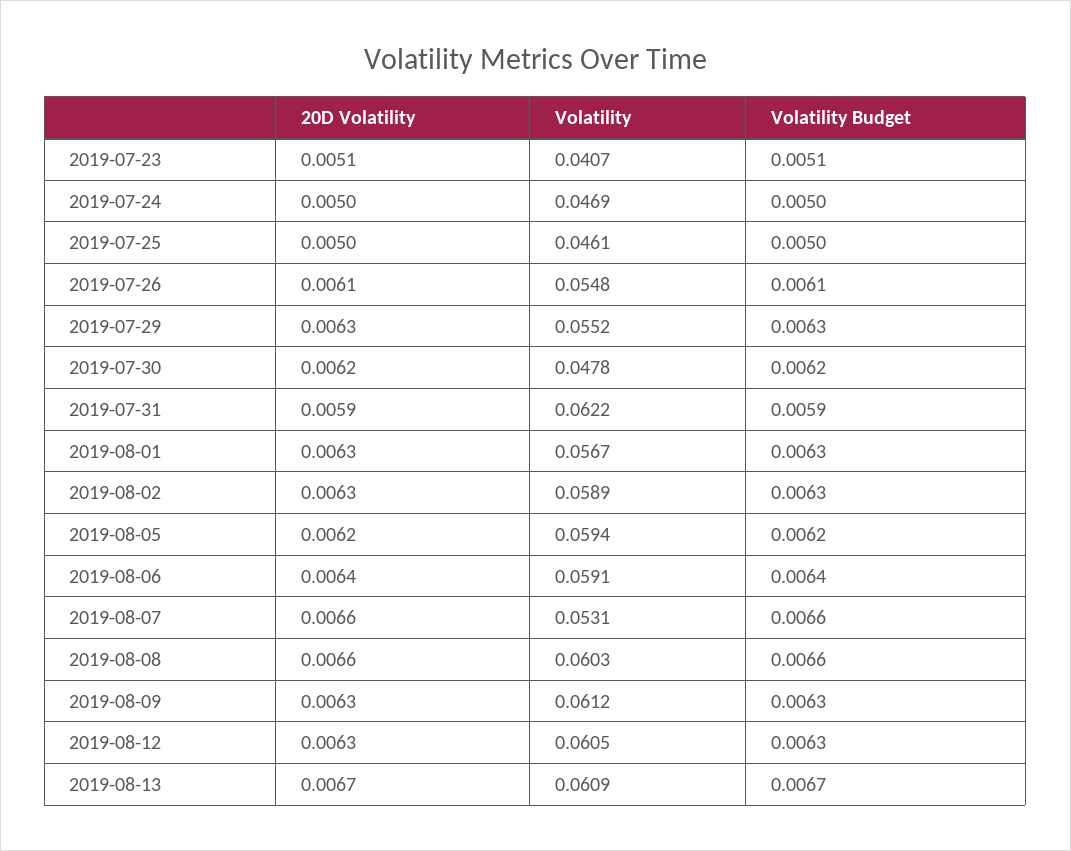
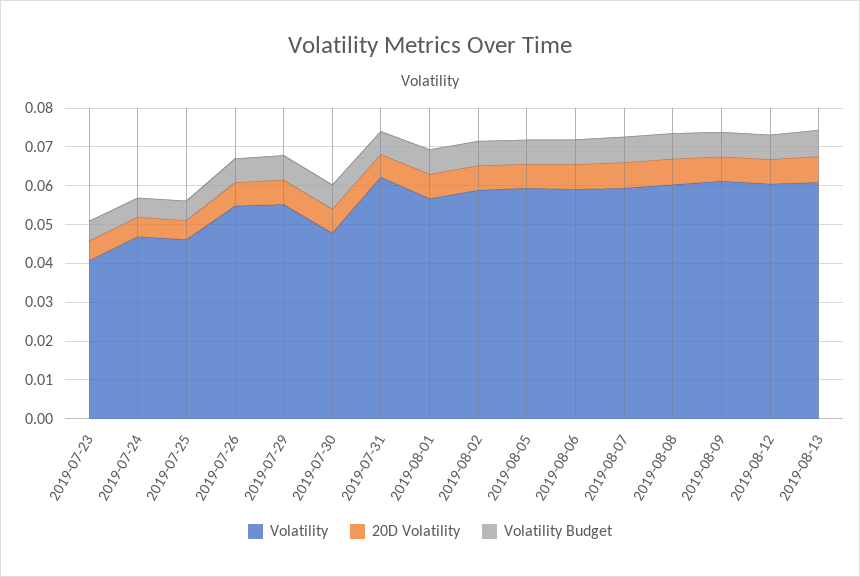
Volatility, 2019-08-07: 0.0531 -> 0.06

